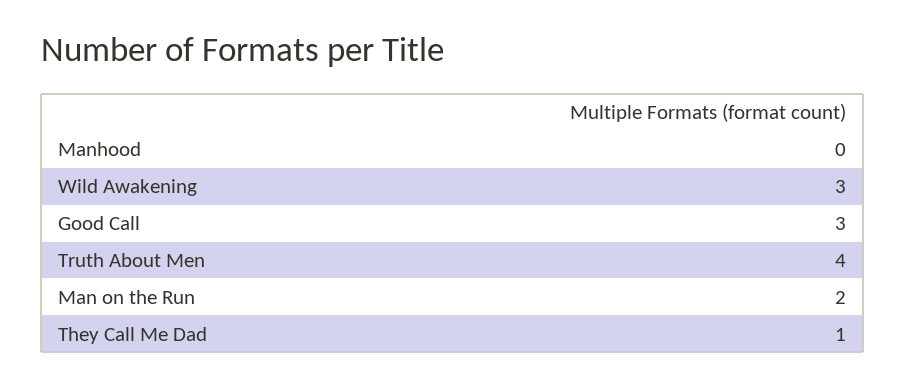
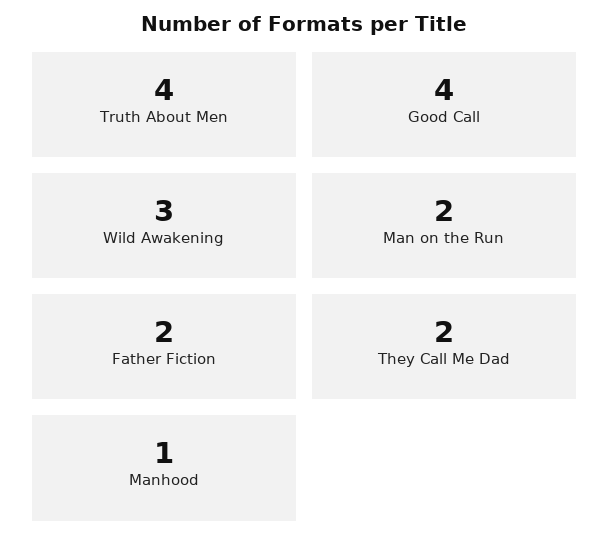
Manhood: 0 -> 1
Good Call: 3 -> 4
They Call Me Dad: 1 -> 2
Father Fiction: none -> 2

